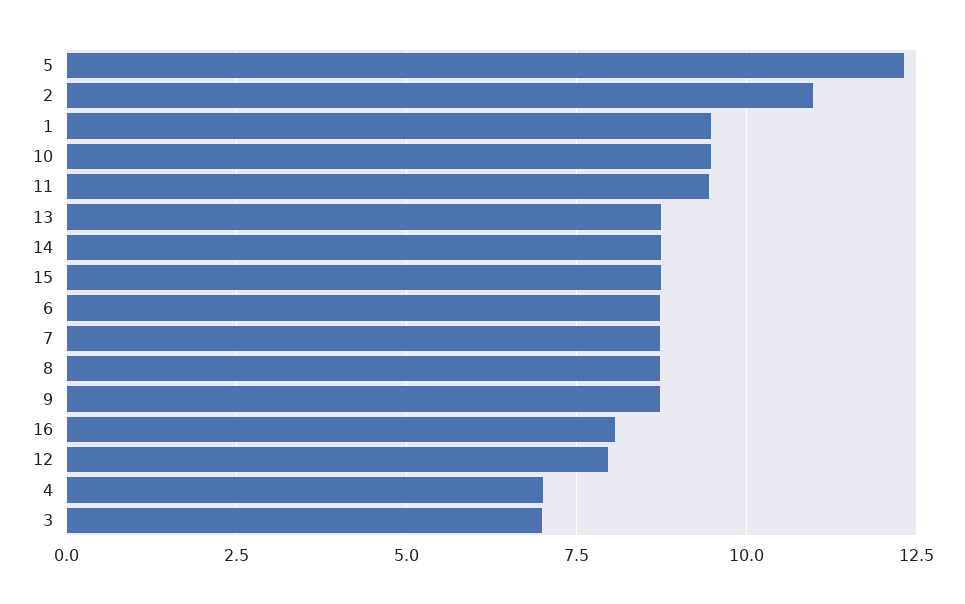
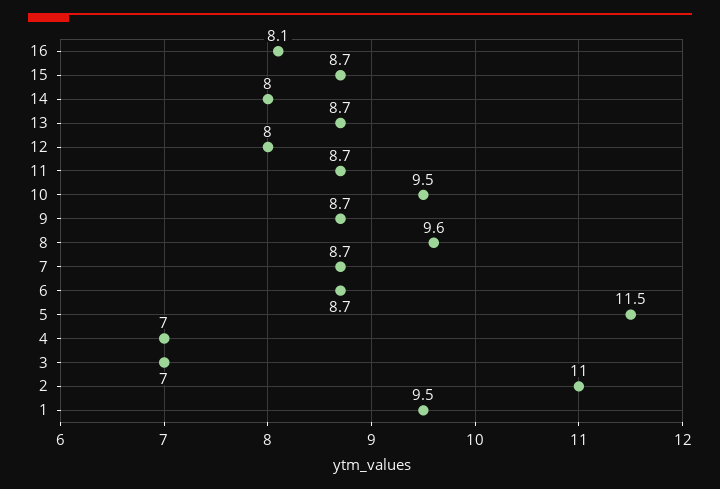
5: 12.25 -> 11.5
11: 9.5 -> 8.7
14: 8.75 -> 8
8: 8.75 -> 9.6

